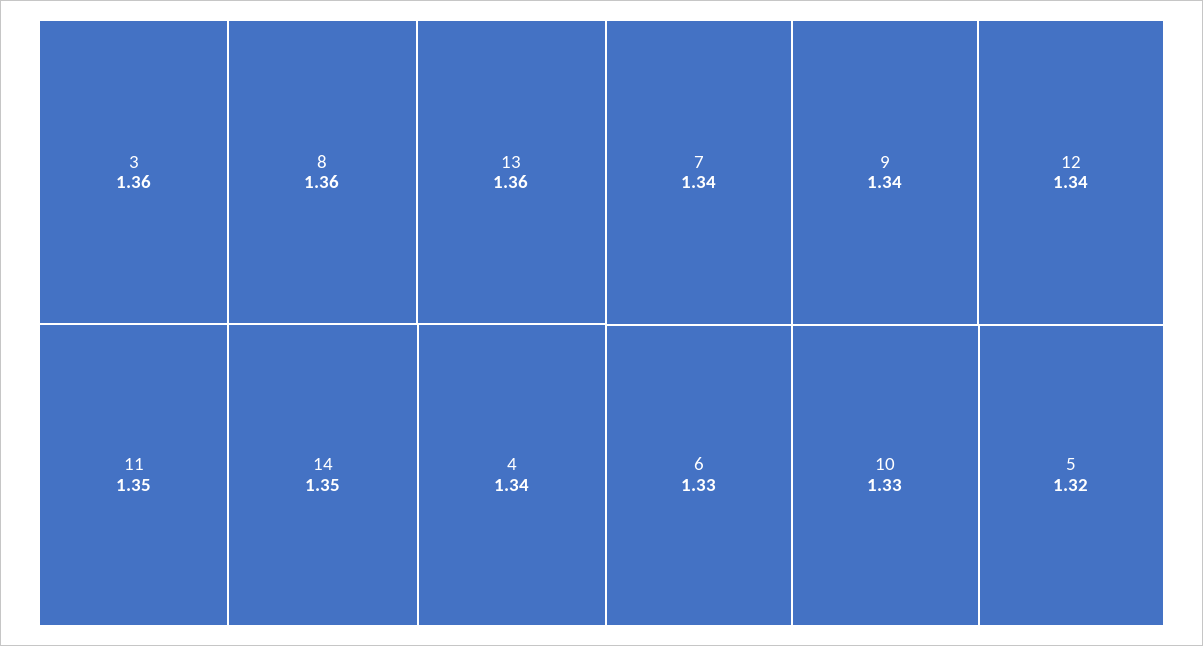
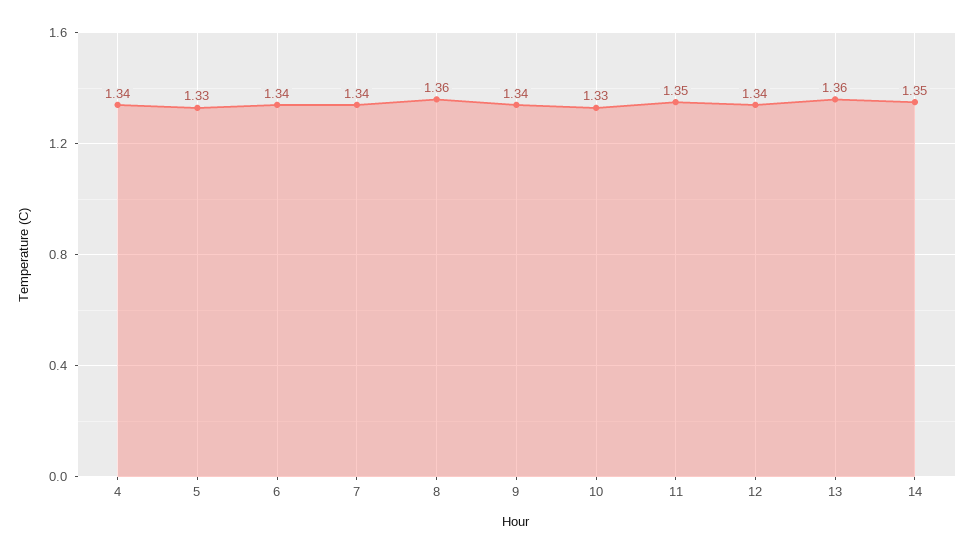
3: 1.36 -> none
6: 1.33 -> 1.34
5: 1.32 -> 1.33

